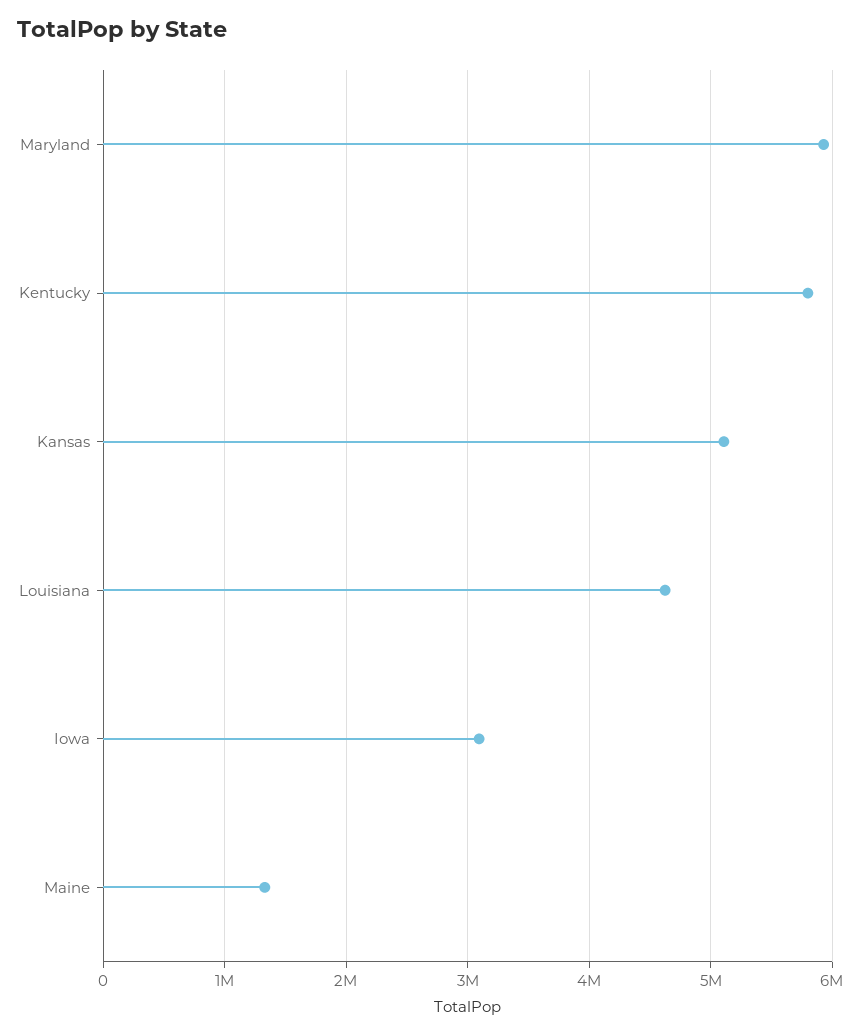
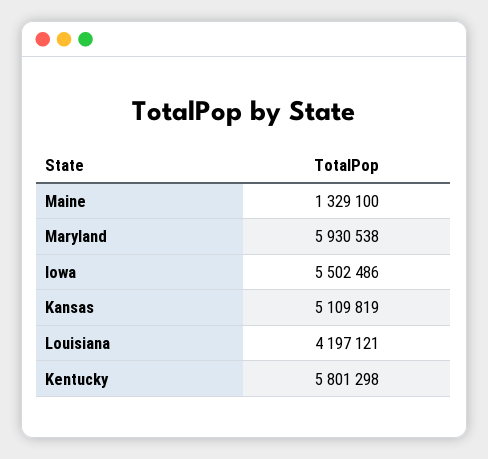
Louisiana: 4600000 -> 4197121
Iowa: 3100000 -> 5502486

